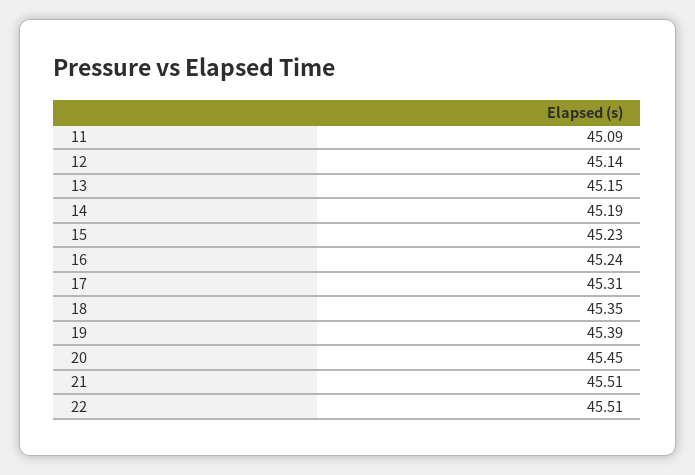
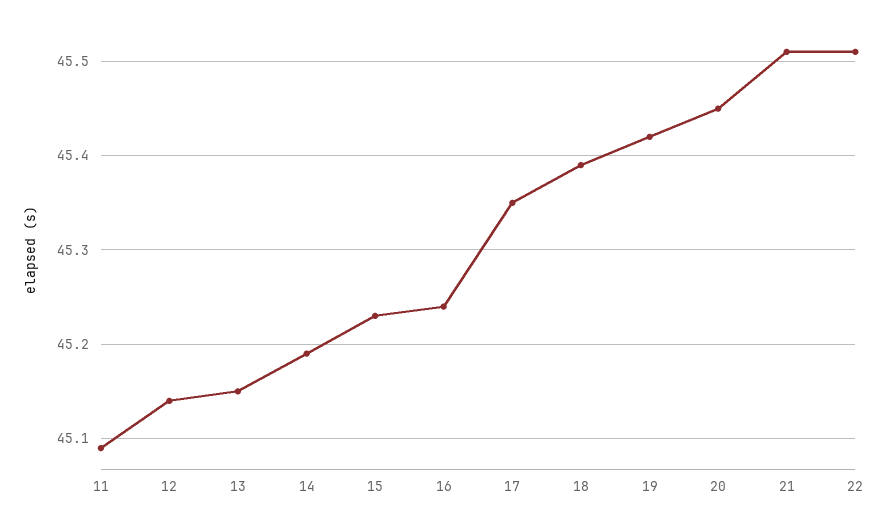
17: 45.31 -> 45.35
18: 45.35 -> 45.39
19: 45.39 -> 45.42

